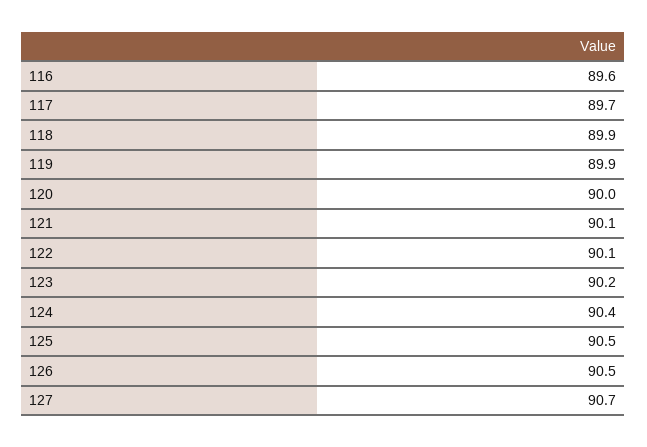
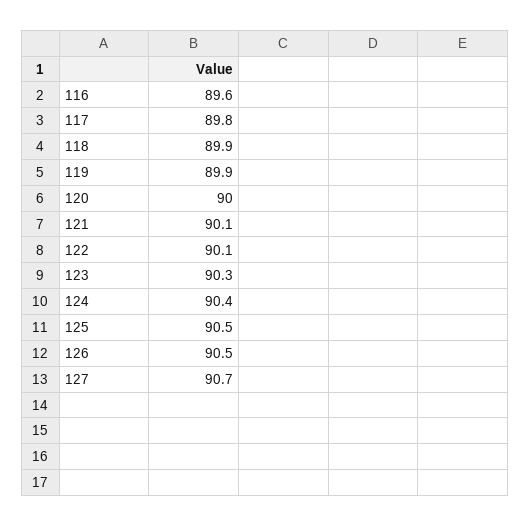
117: 89.7 -> 89.8
123: 90.2 -> 90.3

